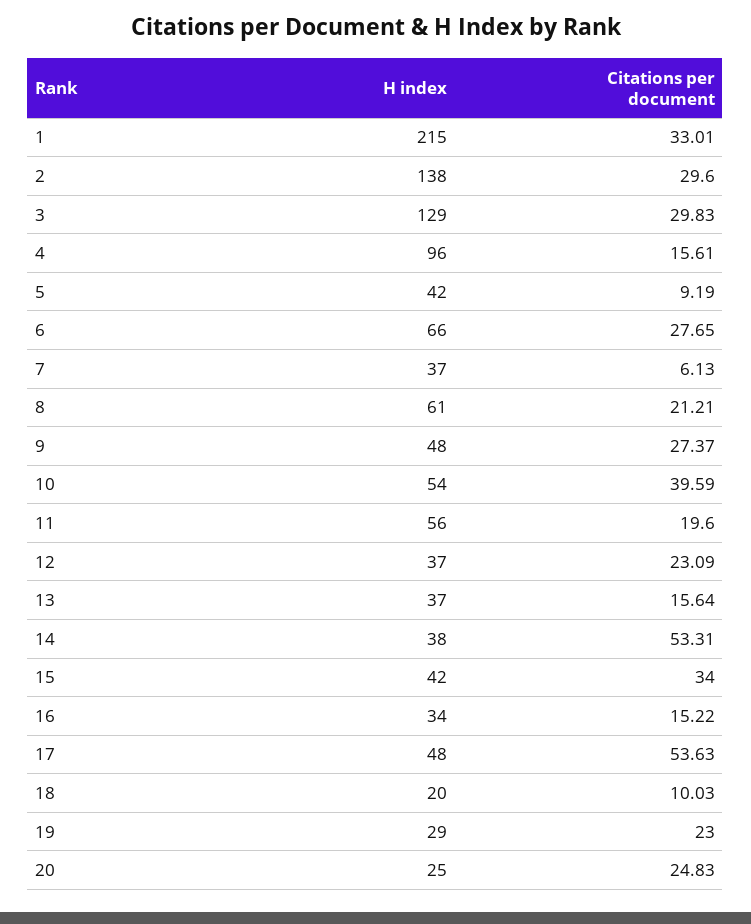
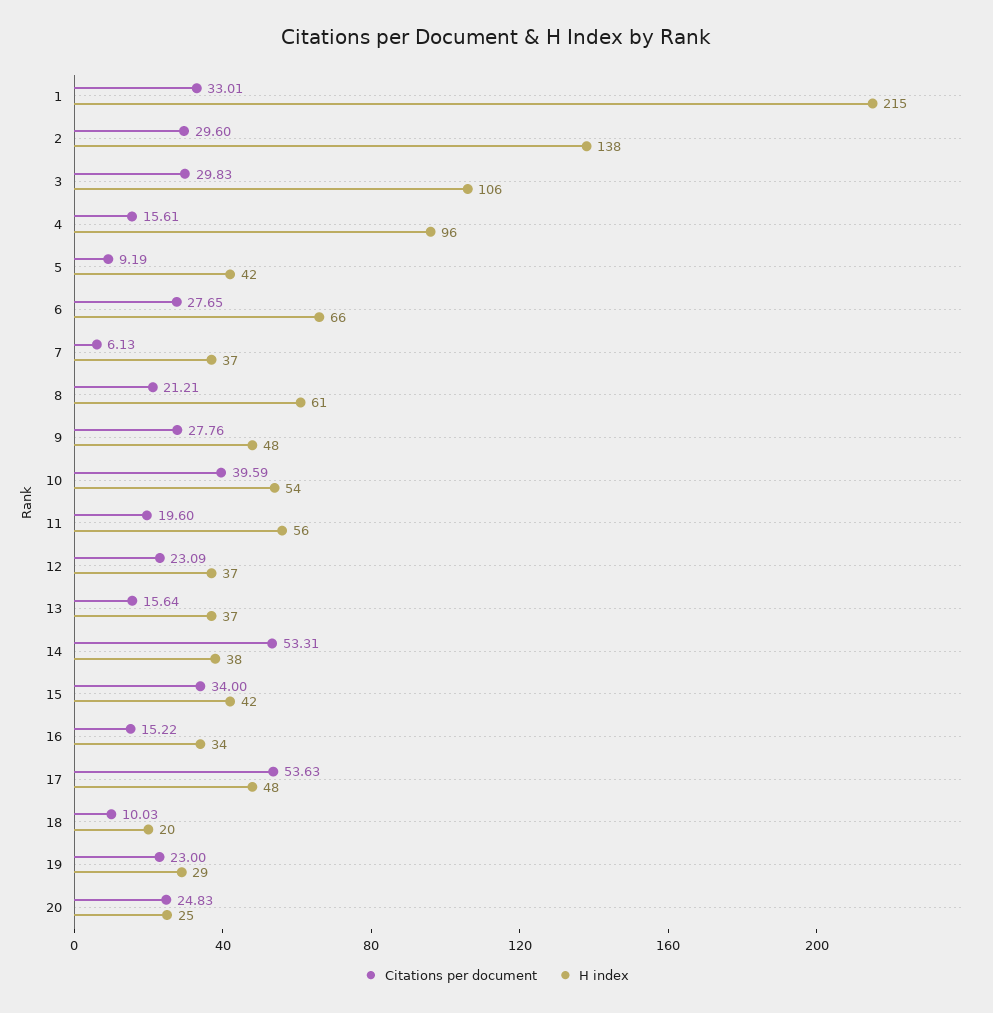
H index, 3: 129 -> 106
Citations per document, 9: 27.37 -> 27.76

